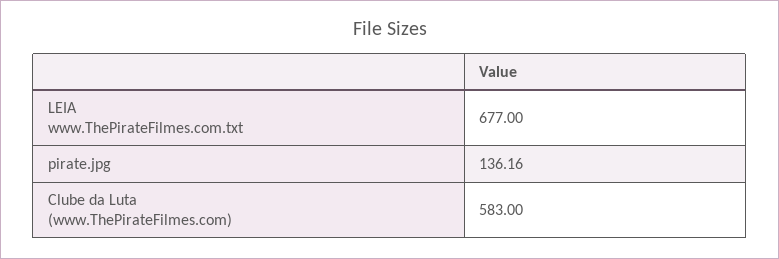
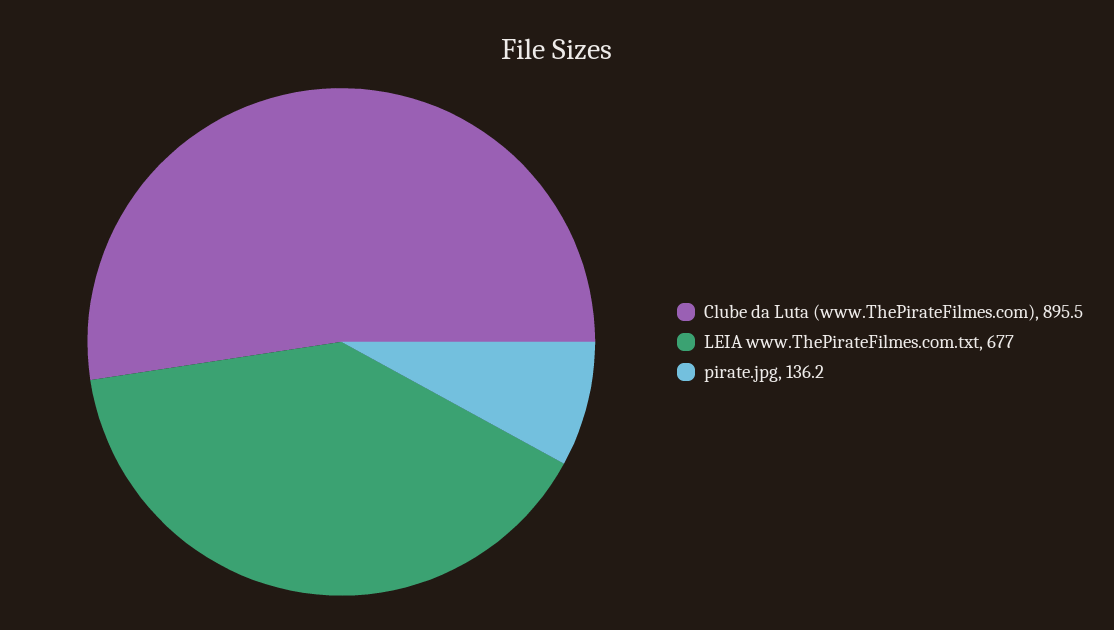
Clube da Luta (www.ThePirateFilmes.com): 583 -> 895.5

